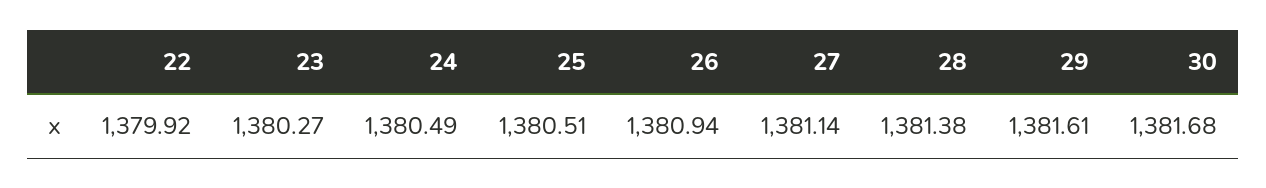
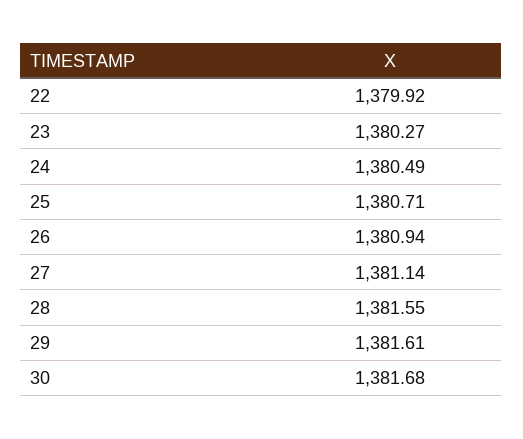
25: 1380.51 -> 1380.71
28: 1381.38 -> 1381.55

